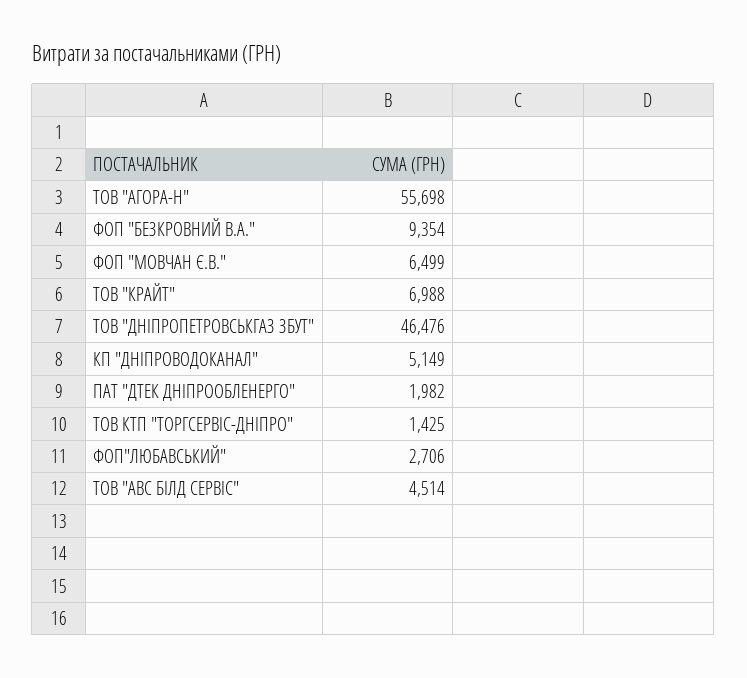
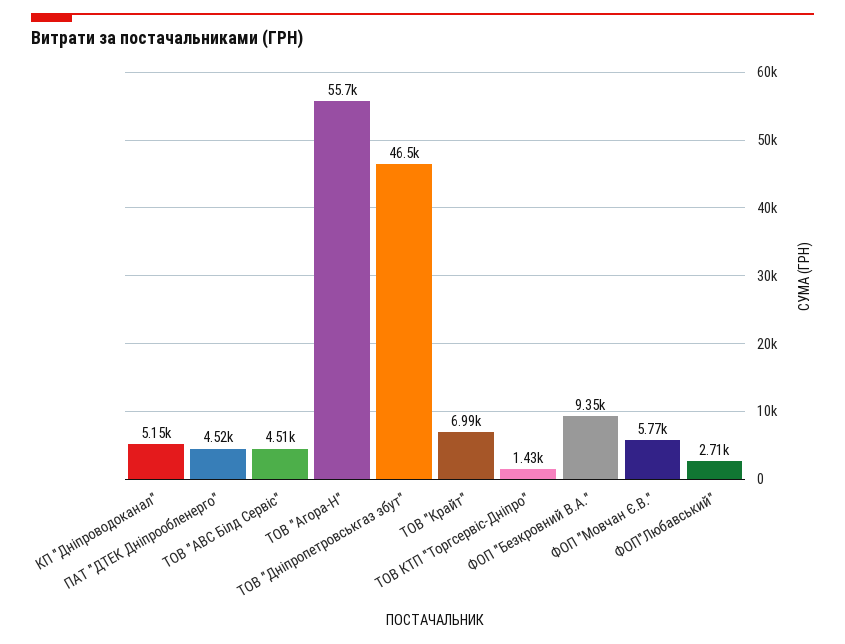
ФОП "МОВЧАН Є.В.": 6499 -> 5770
ПАТ "ДТЕК ДНІПРООБЛЕНЕРГО": 1982 -> 4520

